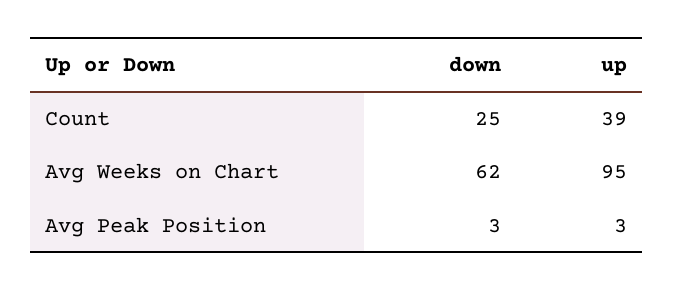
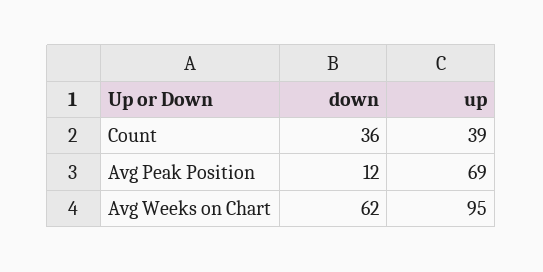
down, Count: 25 -> 36
down, Avg Peak Position: 3 -> 12
up, Avg Peak Position: 3 -> 69

